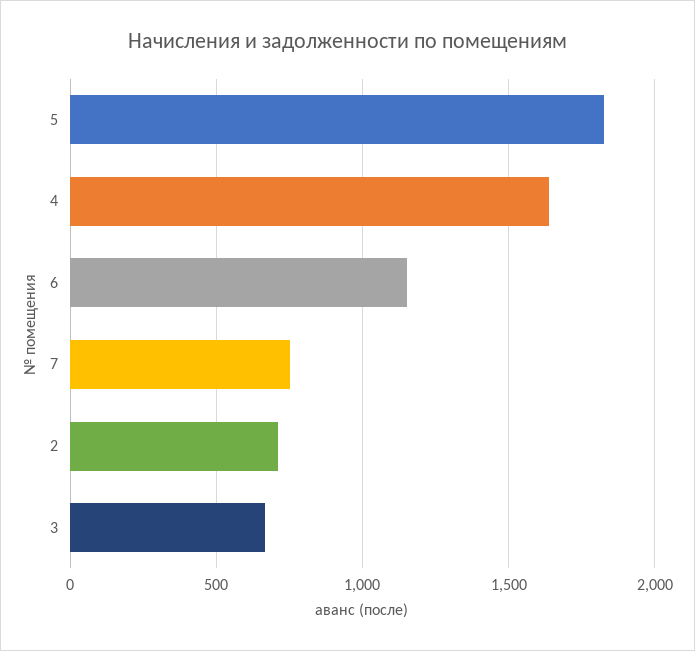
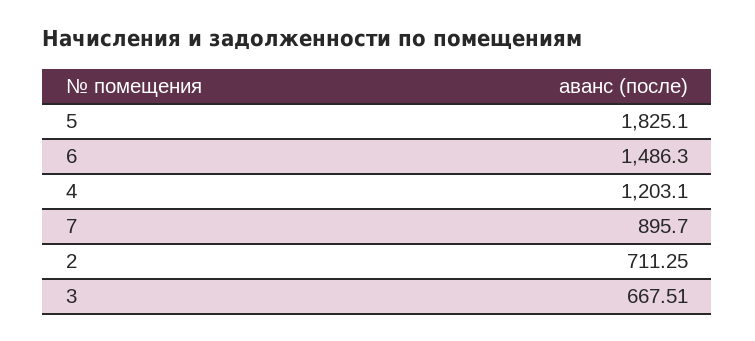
4: 1650 -> 1203.1
6: 1150 -> 1486.3
7: 750 -> 895.7

